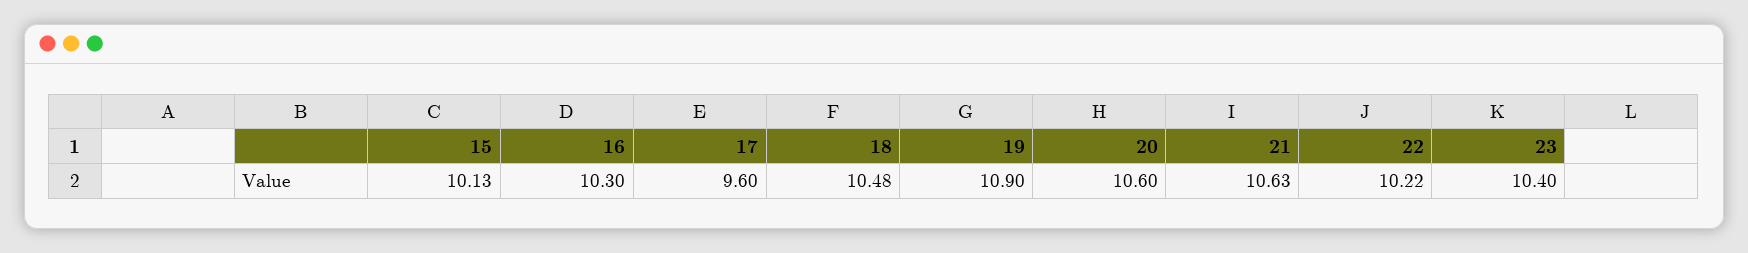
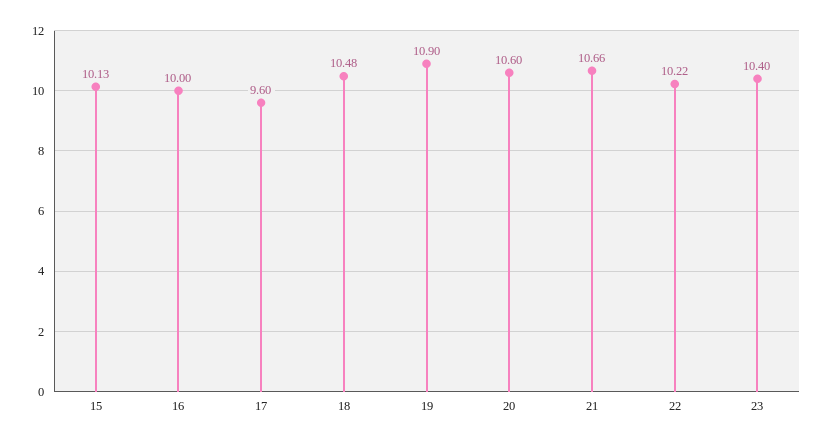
16: 10.3 -> 10
21: 10.63 -> 10.66

